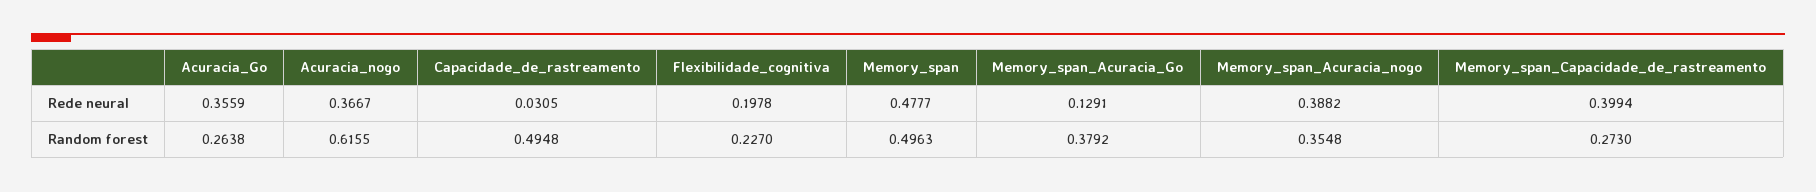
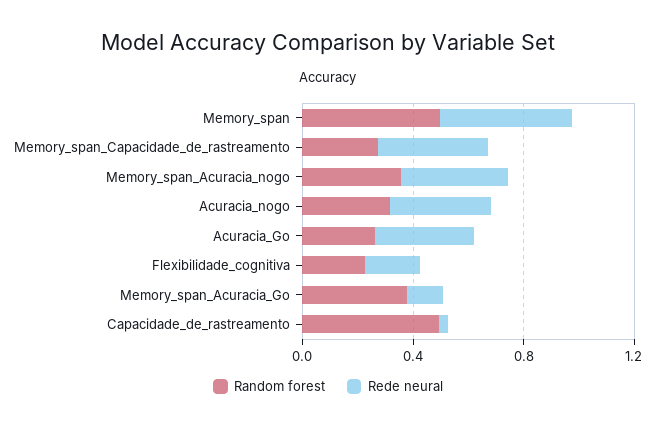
Random forest, Acuracia_nogo: 0.6155 -> 0.3

